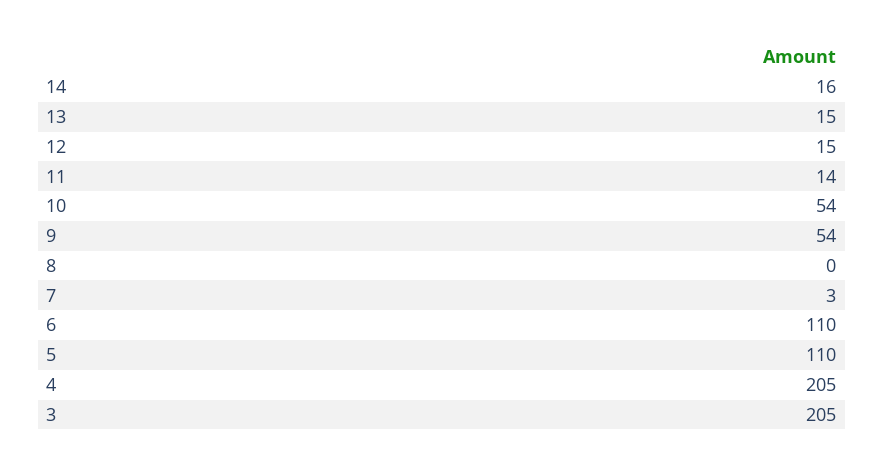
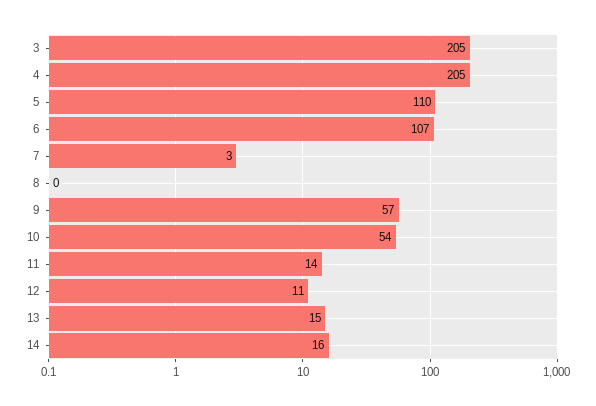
12: 15 -> 11
9: 54 -> 57
6: 110 -> 107

